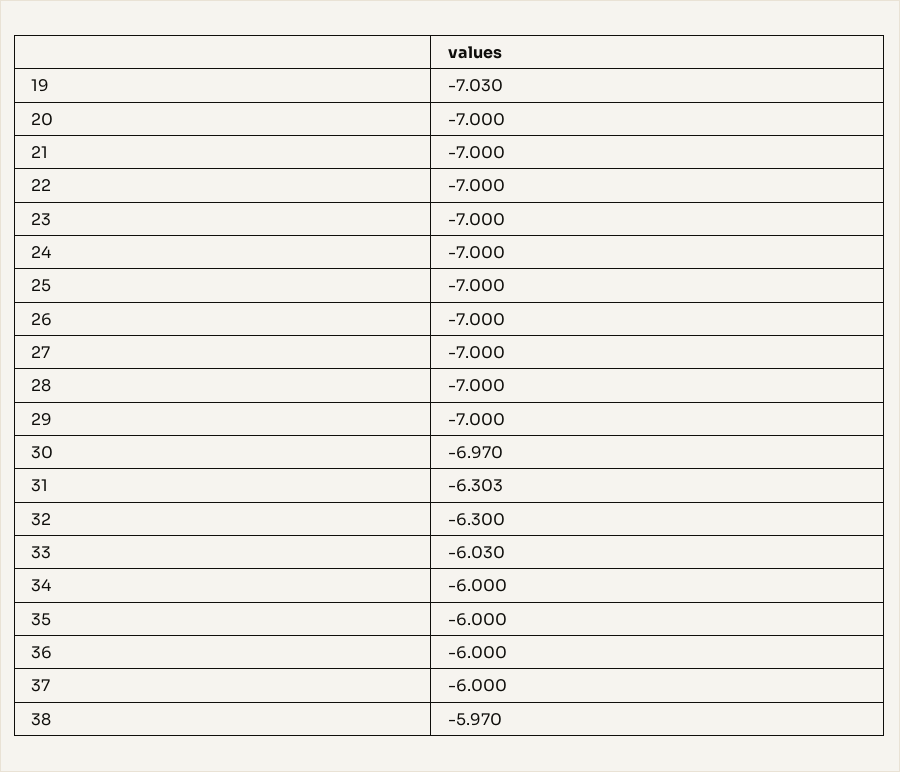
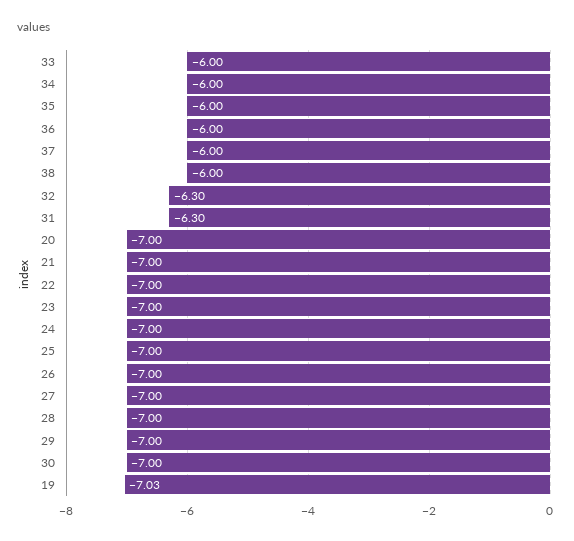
30: -6.97 -> -7
33: -6.03 -> -6
38: -5.97 -> -6

